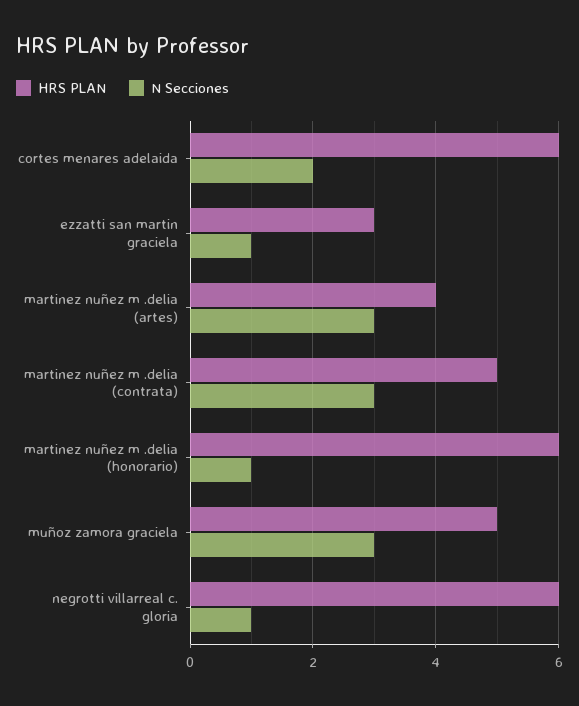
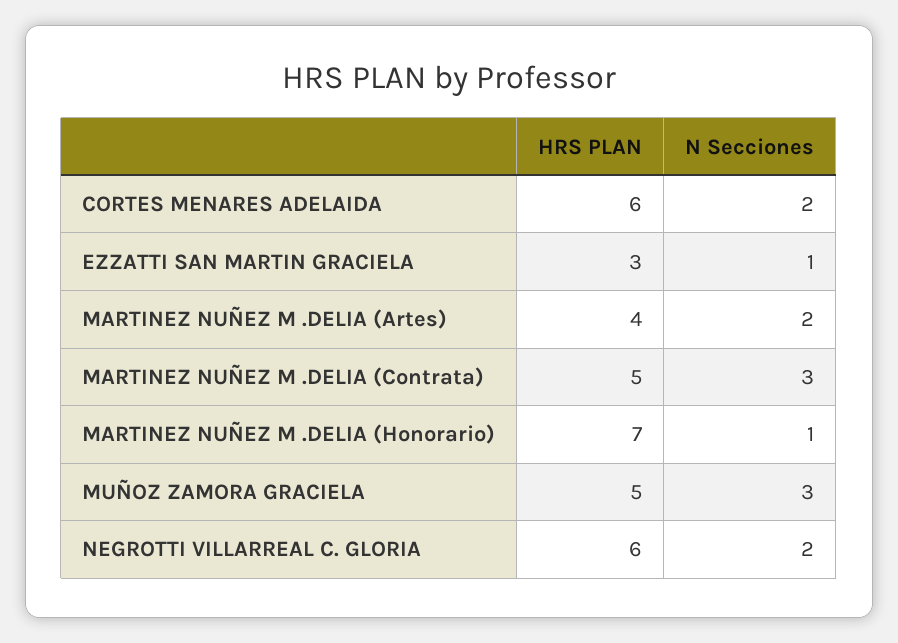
N Secciones, martinez nuñez m .delia (artes): 3 -> 2
HRS PLAN, martinez nuñez m .delia (honorario): 6 -> 7
N Secciones, negrotti villarreal c. gloria: 1 -> 2

